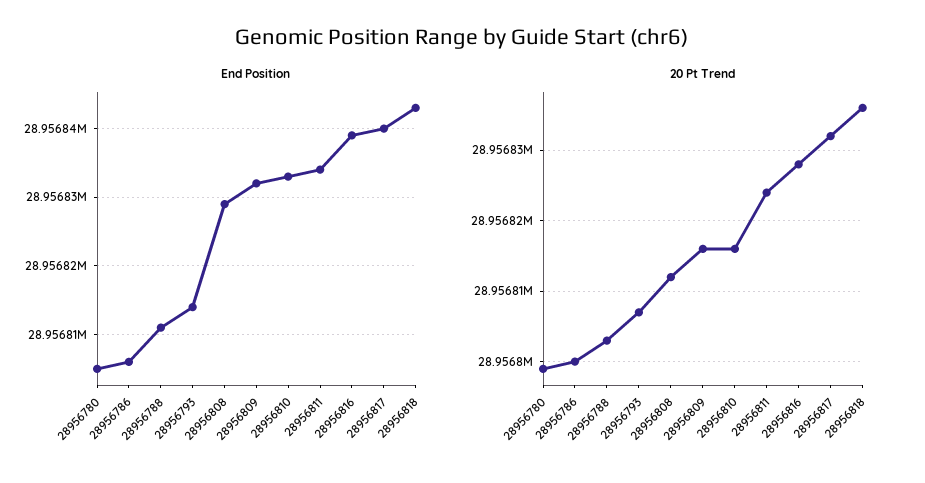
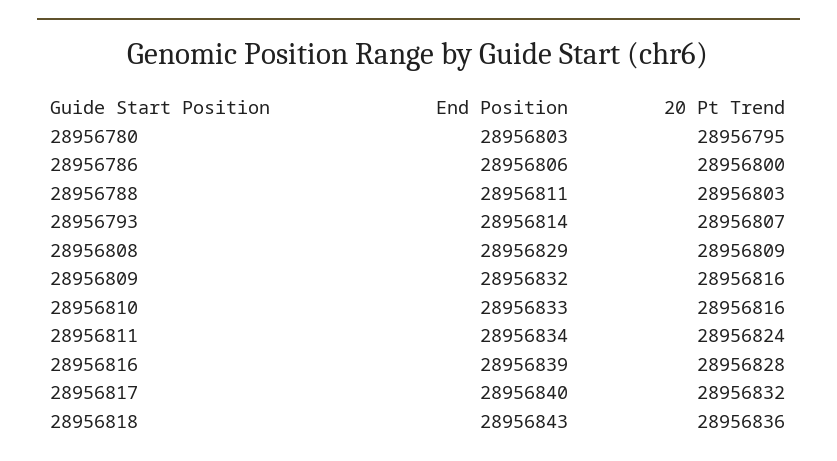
End Position, 28956780: 28956805 -> 28956803
20 Pt Trend, 28956780: 28956799 -> 28956795
20 Pt Trend, 28956808: 28956812 -> 28956809

